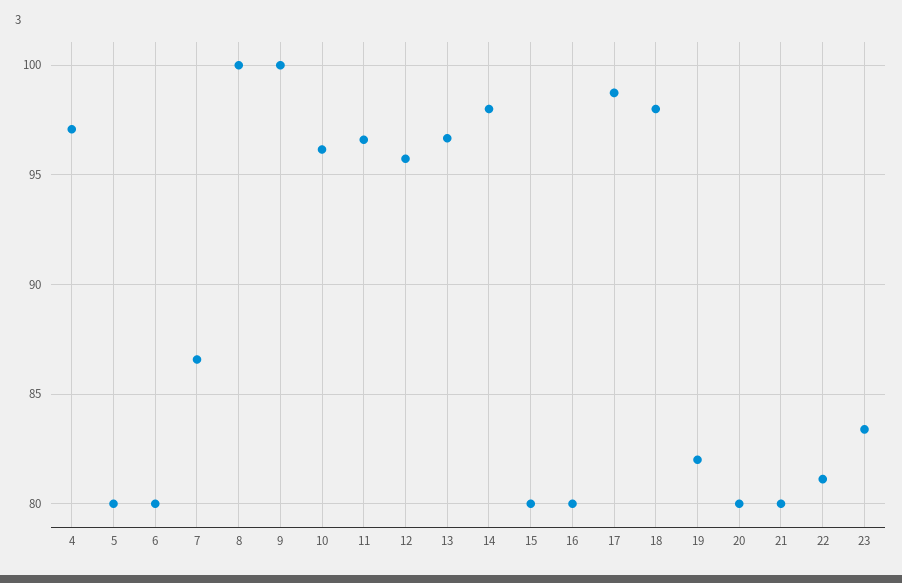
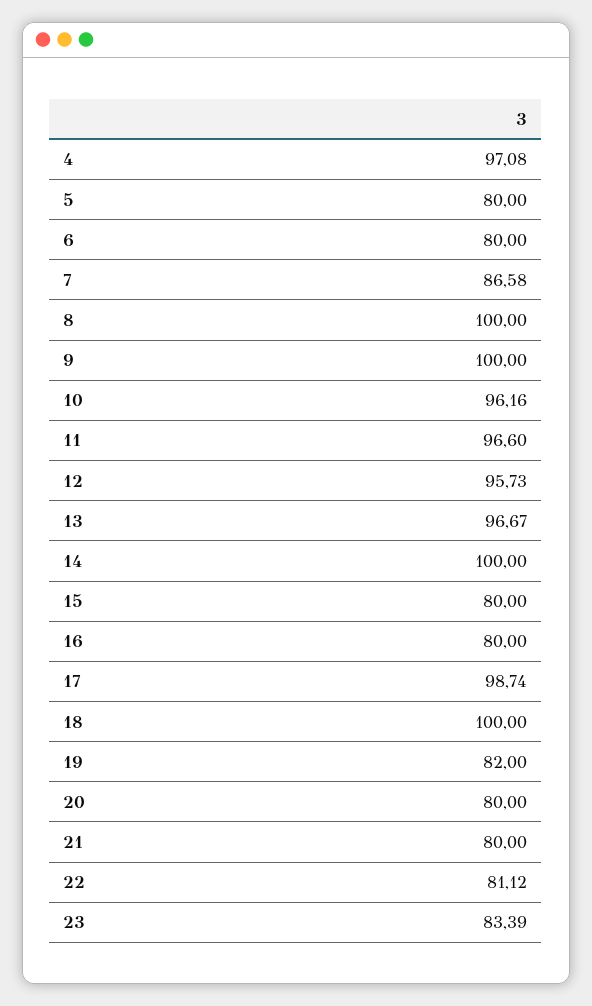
14: 98 -> 100
18: 98 -> 100

